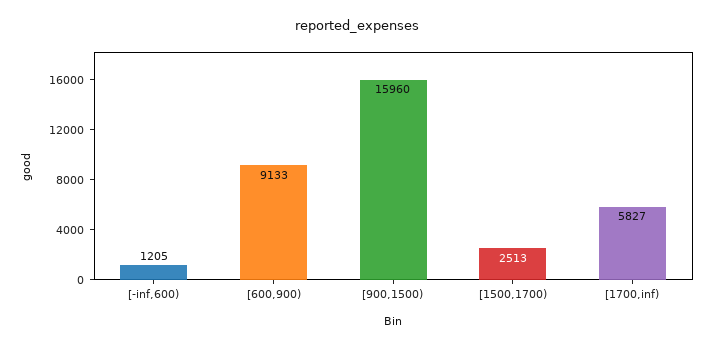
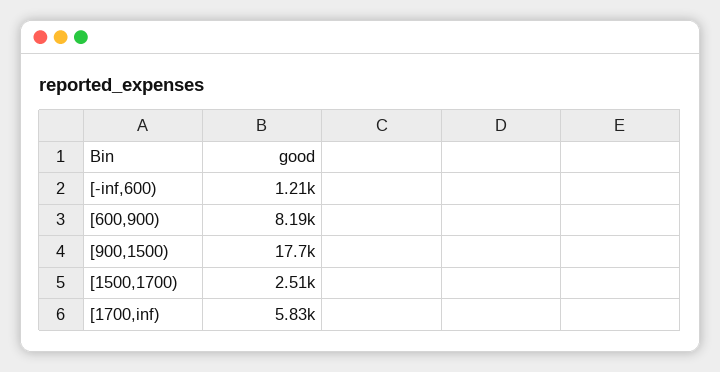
[600,900): 9133 -> 8190
[900,1500): 15960 -> 17700

